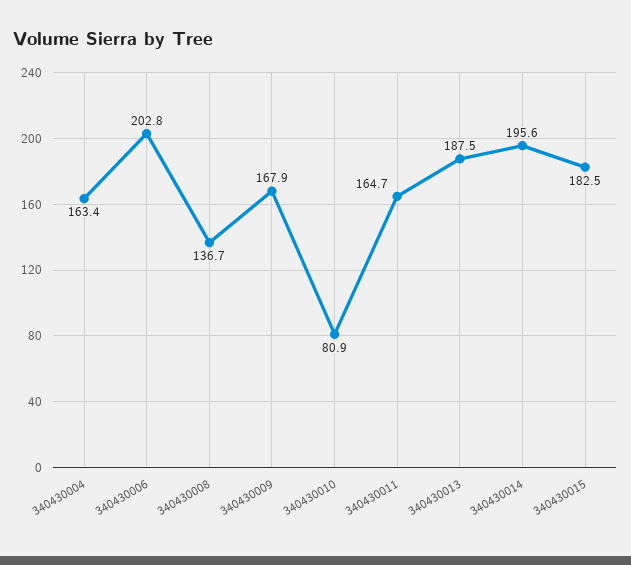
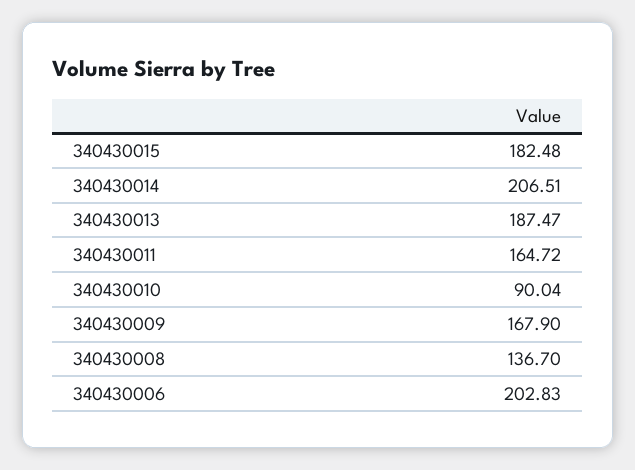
340430004: 163.4 -> none
340430010: 80.9 -> 90.04
340430014: 195.6 -> 206.51

